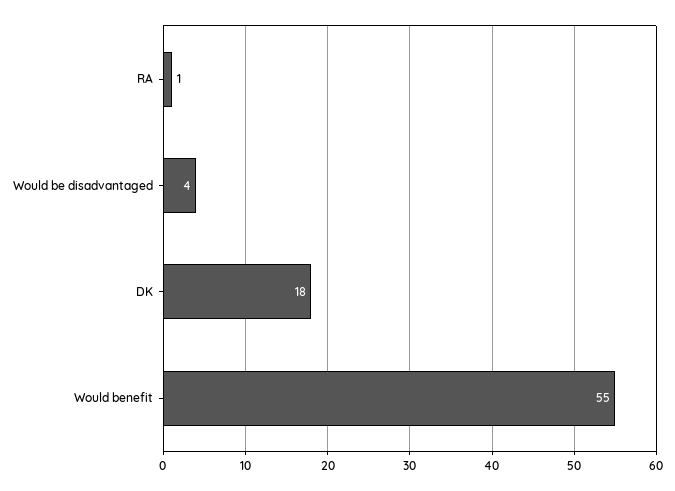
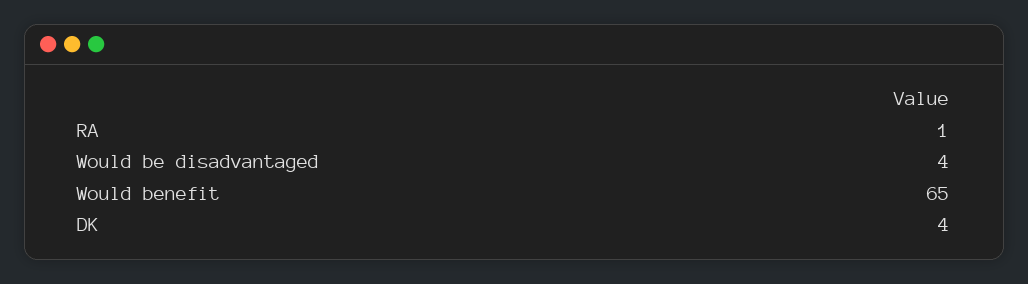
DK: 18 -> 4
Would benefit: 55 -> 65

